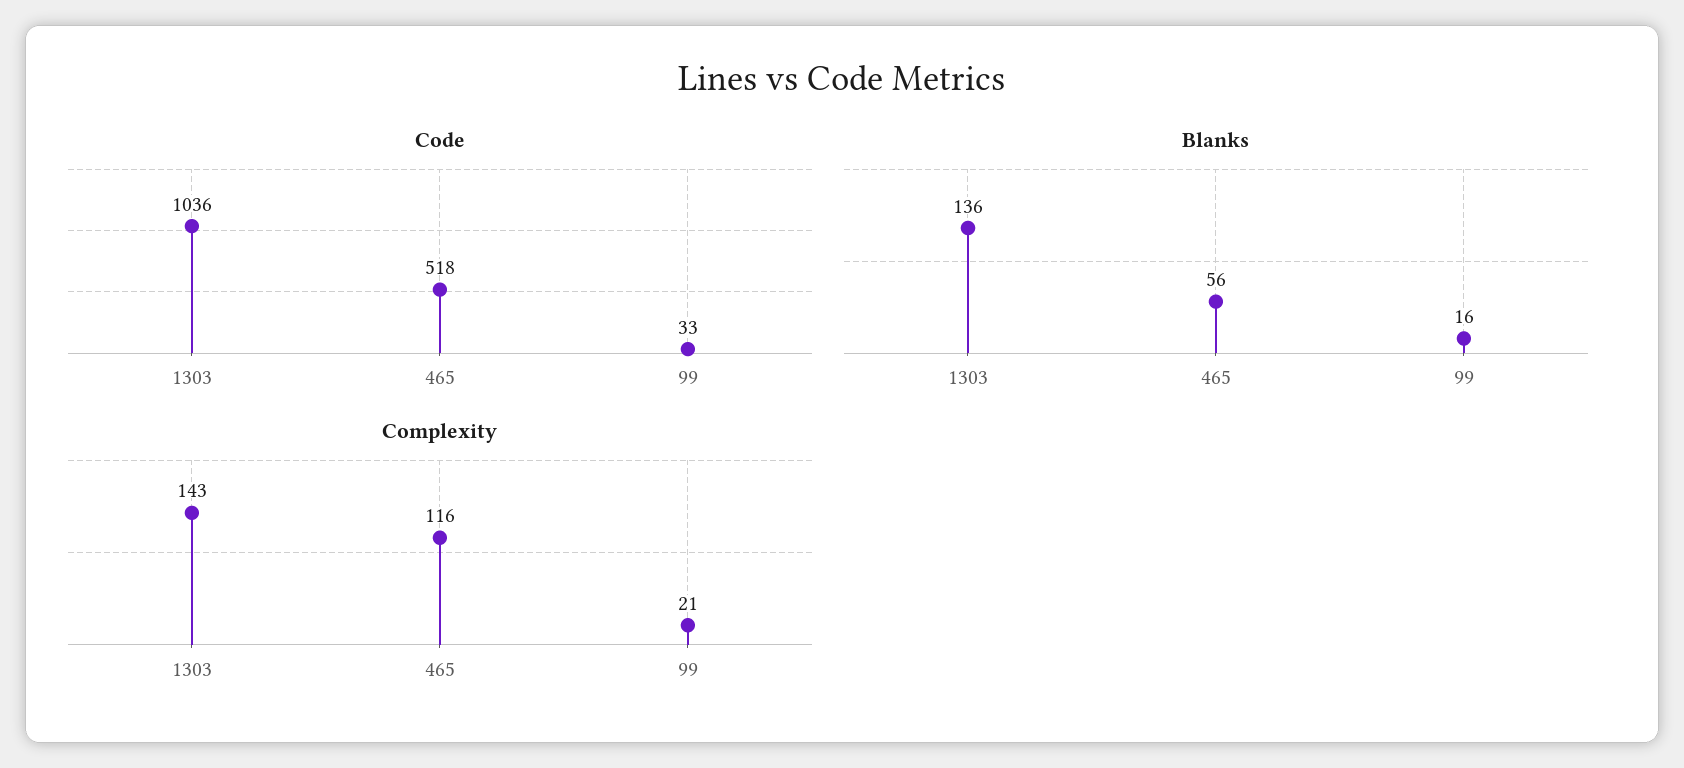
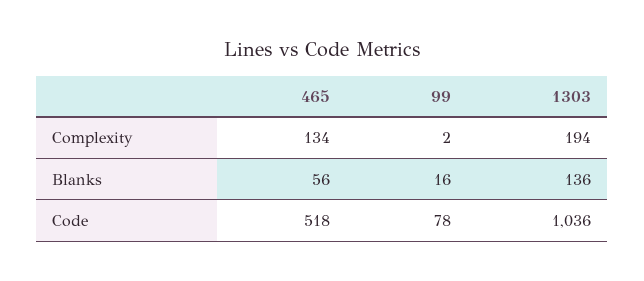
Code, 99: 33 -> 78
Complexity, 1303: 143 -> 194
Complexity, 465: 116 -> 134
Complexity, 99: 21 -> 2

